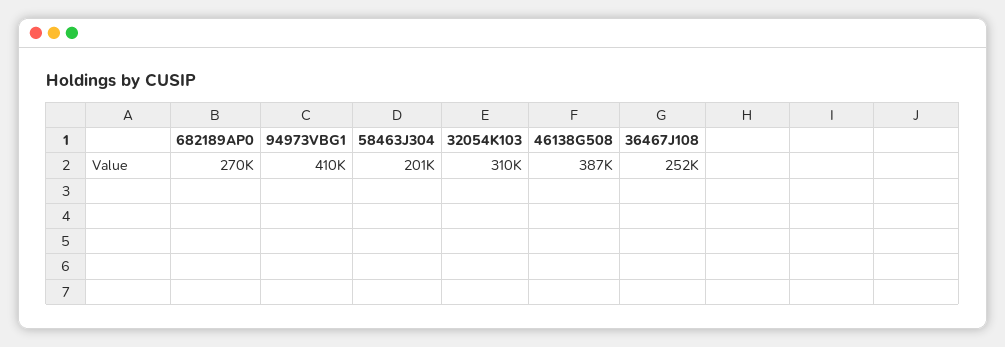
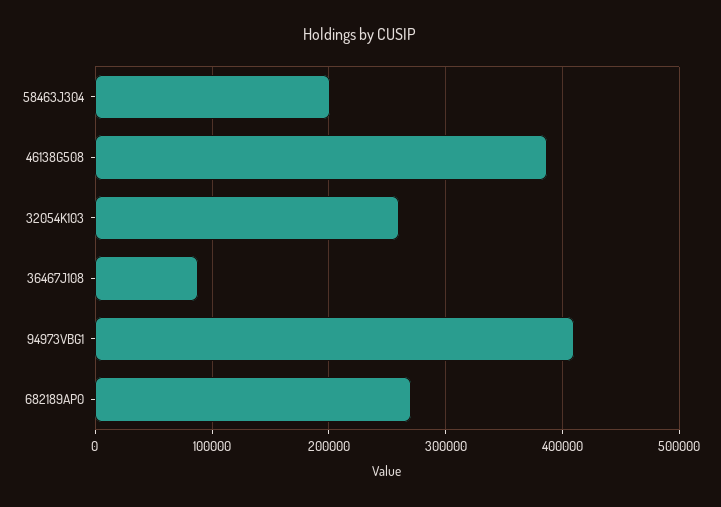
32054K103: 310000 -> 260000
36467J108: 252000 -> 90000

